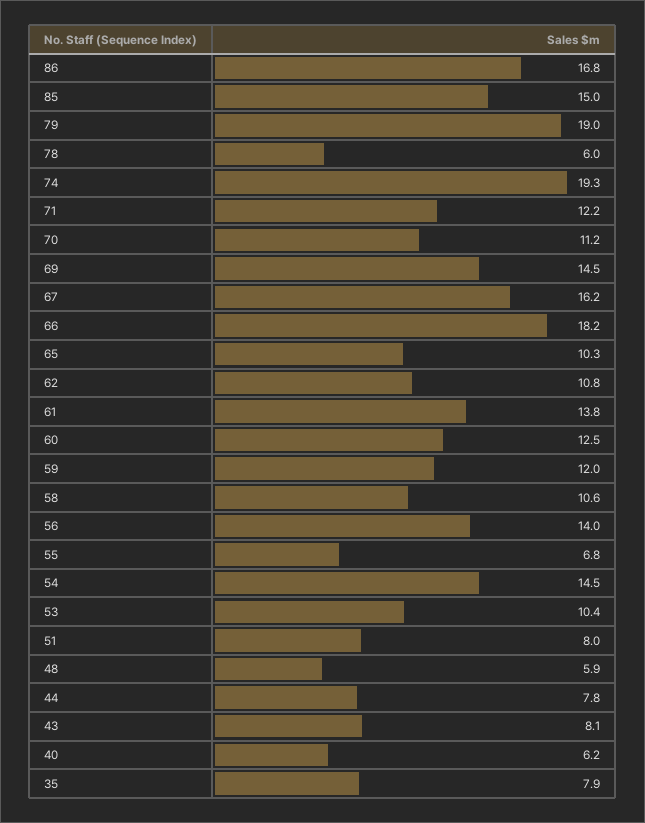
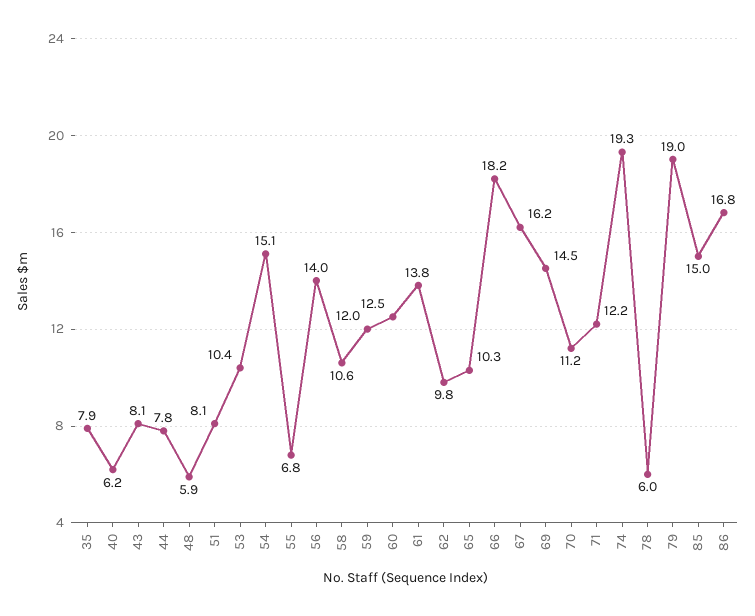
62: 10.8 -> 9.8
54: 14.5 -> 15.1
51: 8 -> 8.1

